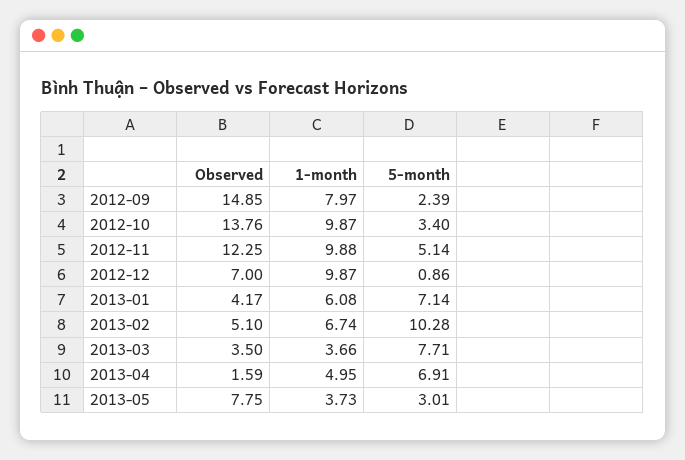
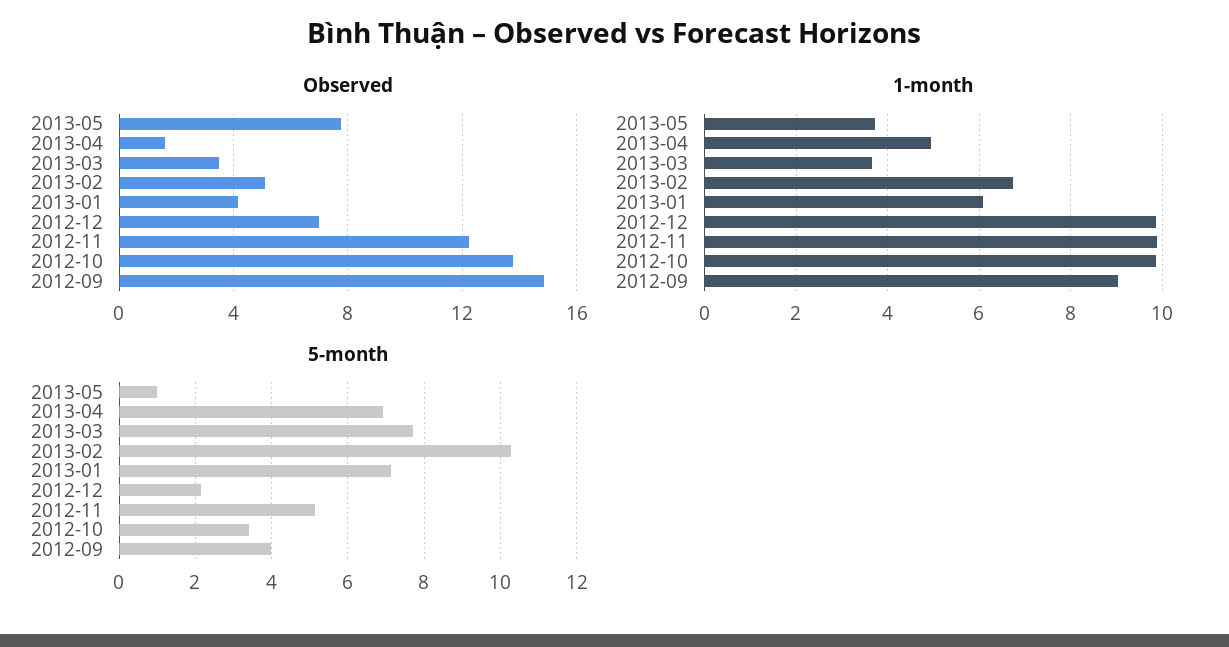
1-month, 2012-09: 7.97 -> 9
5-month, 2012-09: 2.39 -> 4
5-month, 2012-12: 0.86 -> 2.2
5-month, 2013-05: 3.01 -> 1

